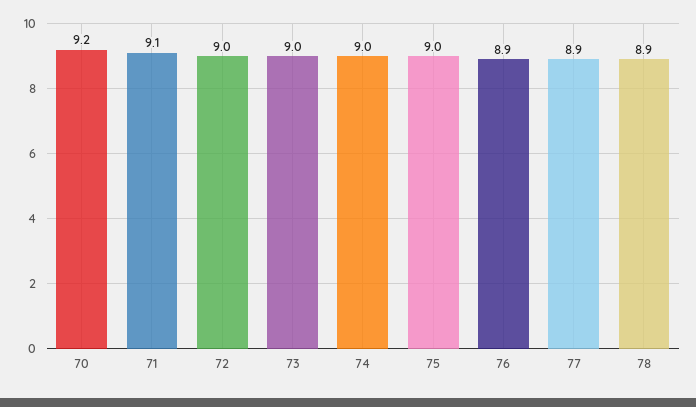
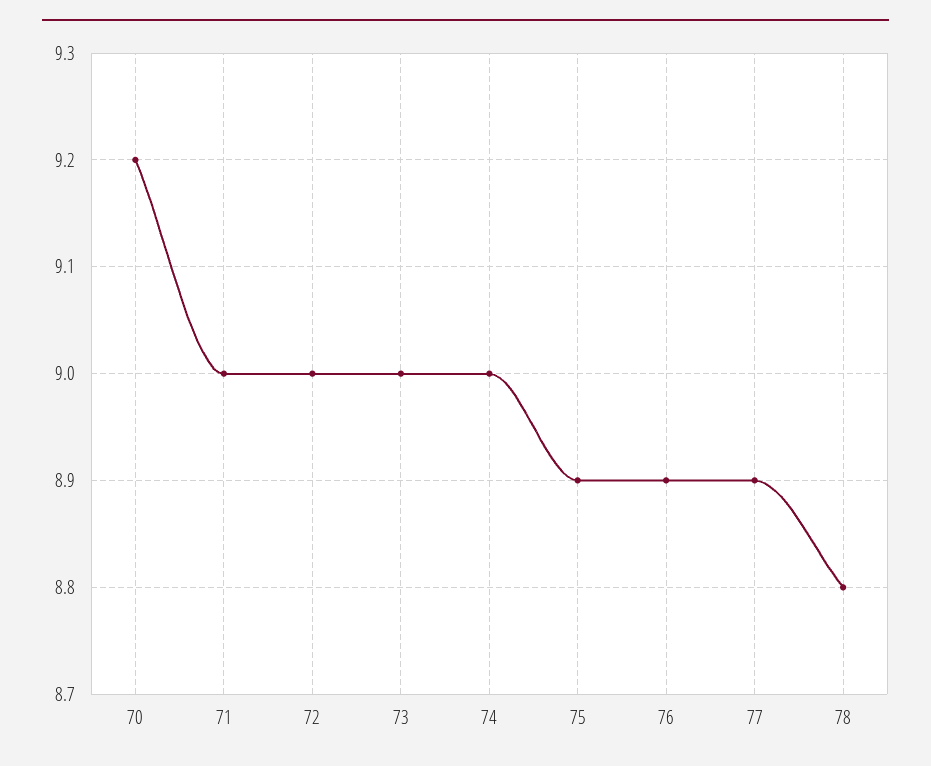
71: 9.1 -> 9
75: 9 -> 8.9
78: 8.9 -> 8.8

